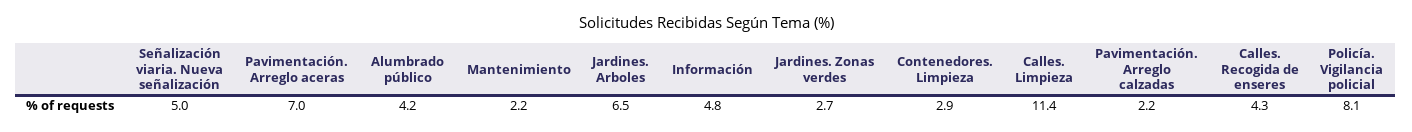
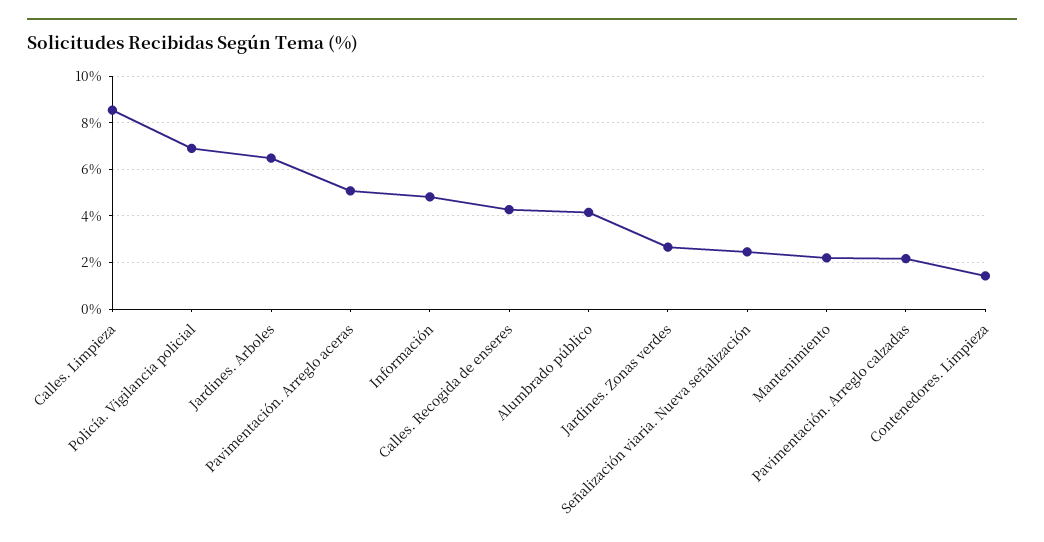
Señalización viaria. Nueva señalización: 5 -> 2.5
Pavimentación. Arreglo aceras: 7 -> 5
Contenedores. Limpieza: 2.9 -> 1.5
Calles. Limpieza: 11.4 -> 8.5
Policía. Vigilancia policial: 8.1 -> 7

